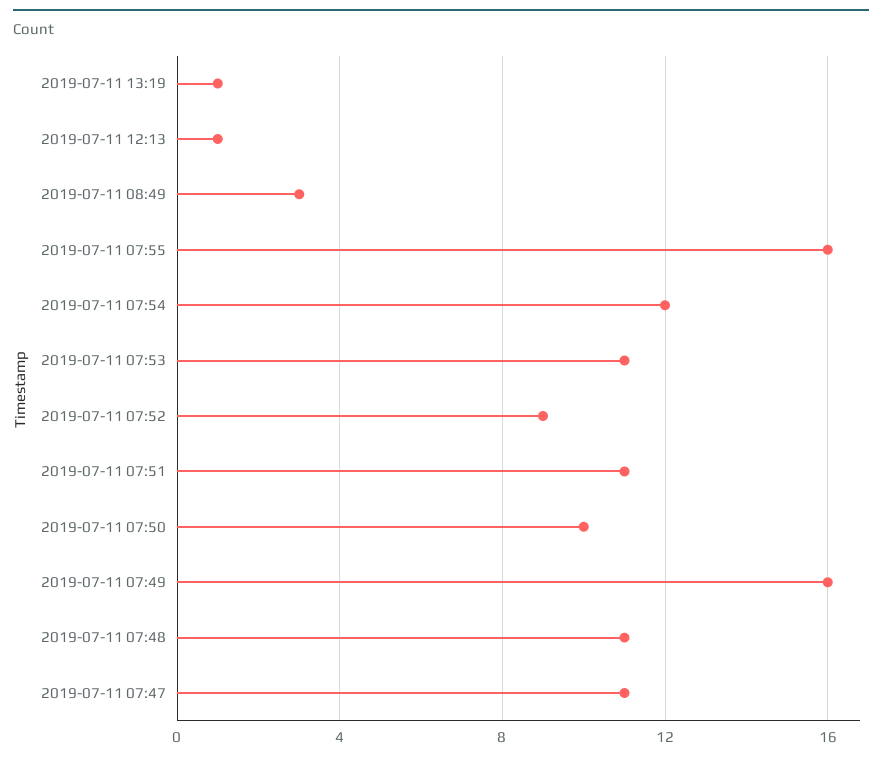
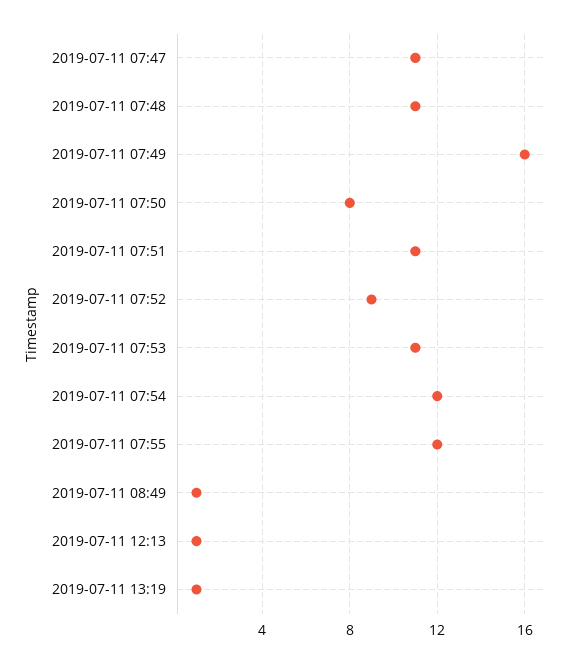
2019-07-11 08:49: 3 -> 1
2019-07-11 07:55: 16 -> 12
2019-07-11 07:50: 10 -> 8

